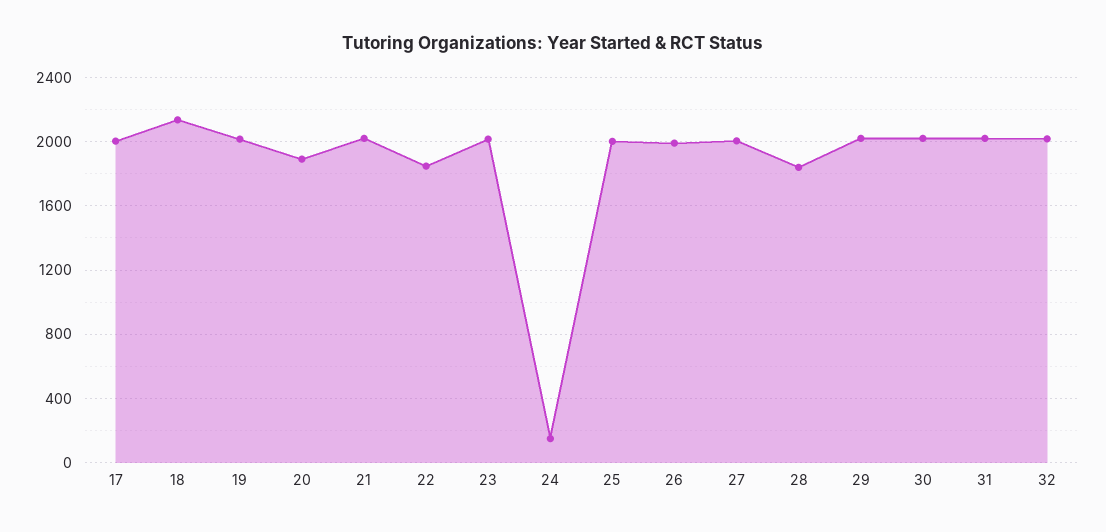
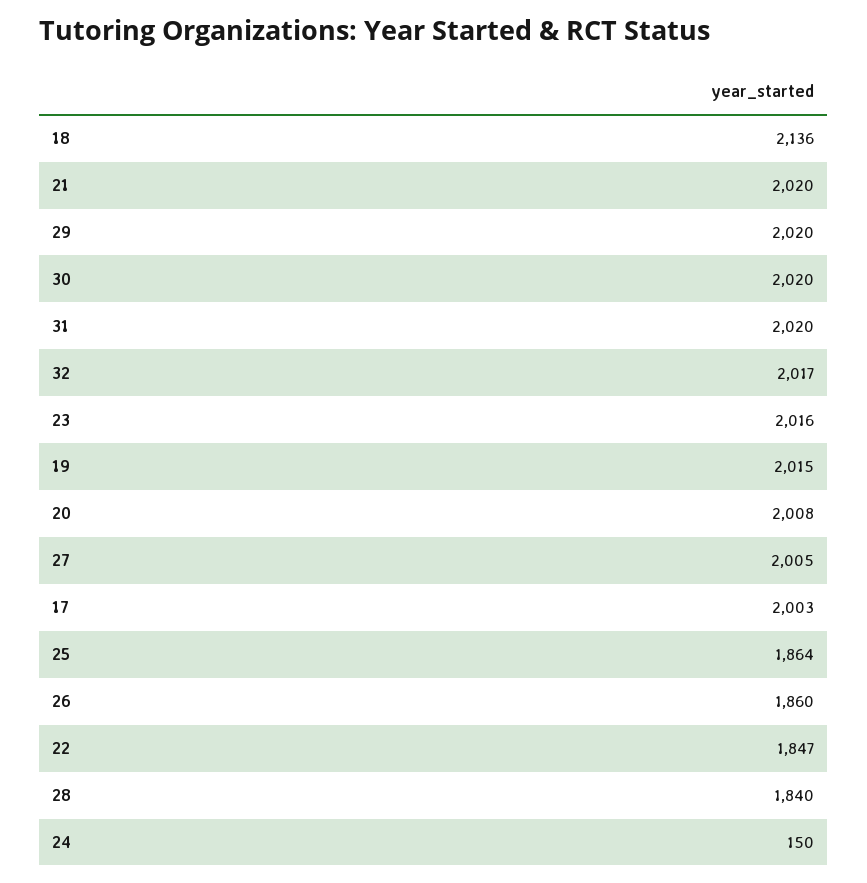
20: 1900 -> 2008
25: 2000 -> 1864
26: 2000 -> 1860

